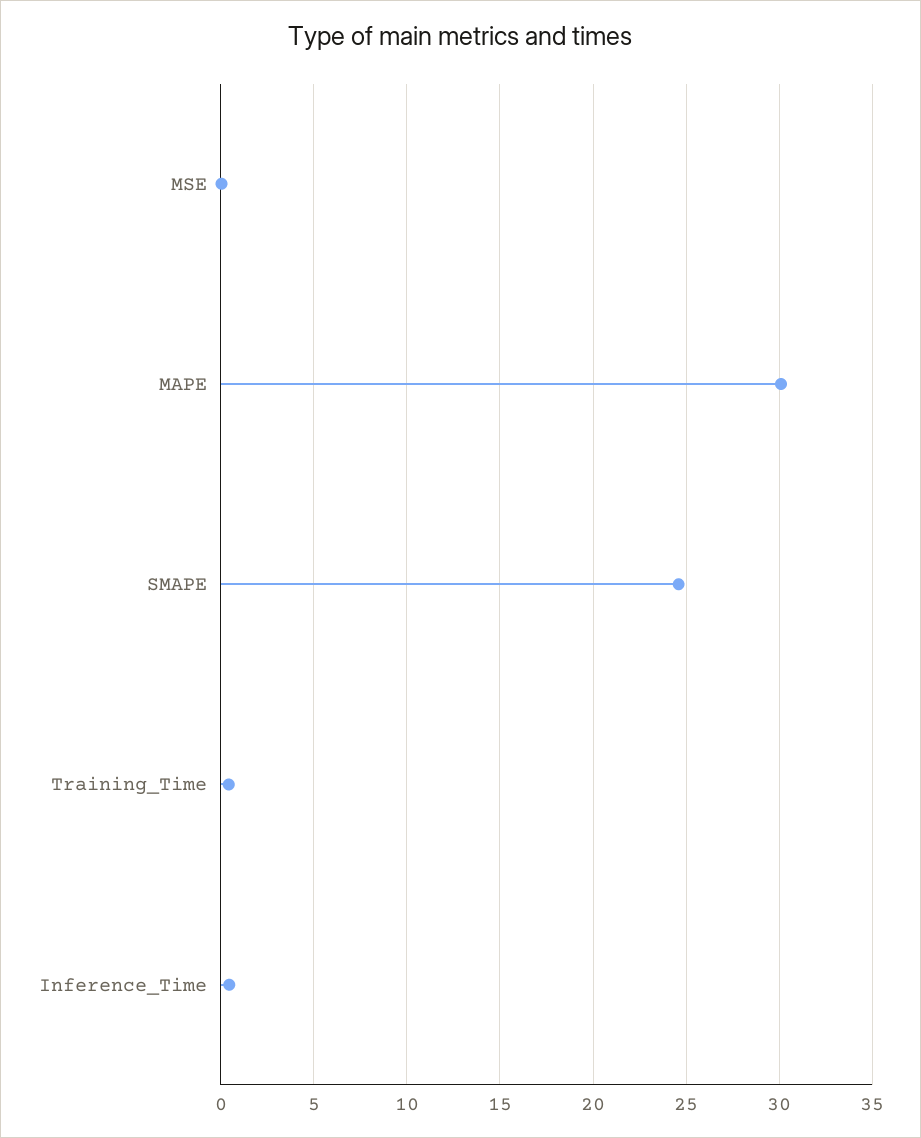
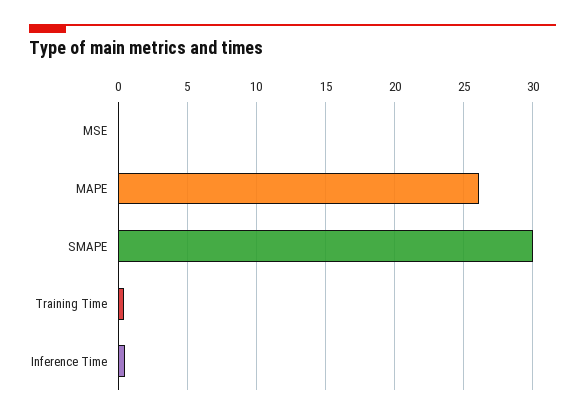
MAPE: 30 -> 26
SMAPE: 24.5 -> 30

